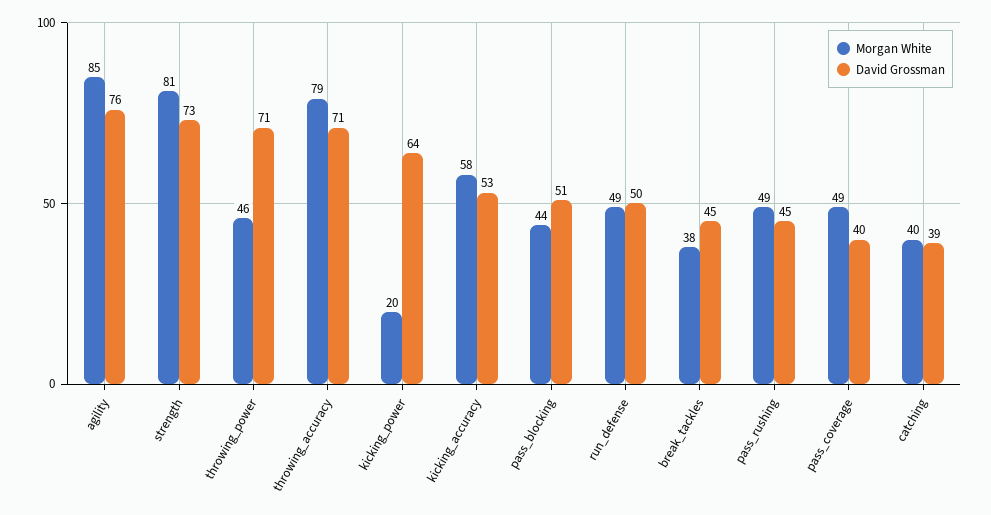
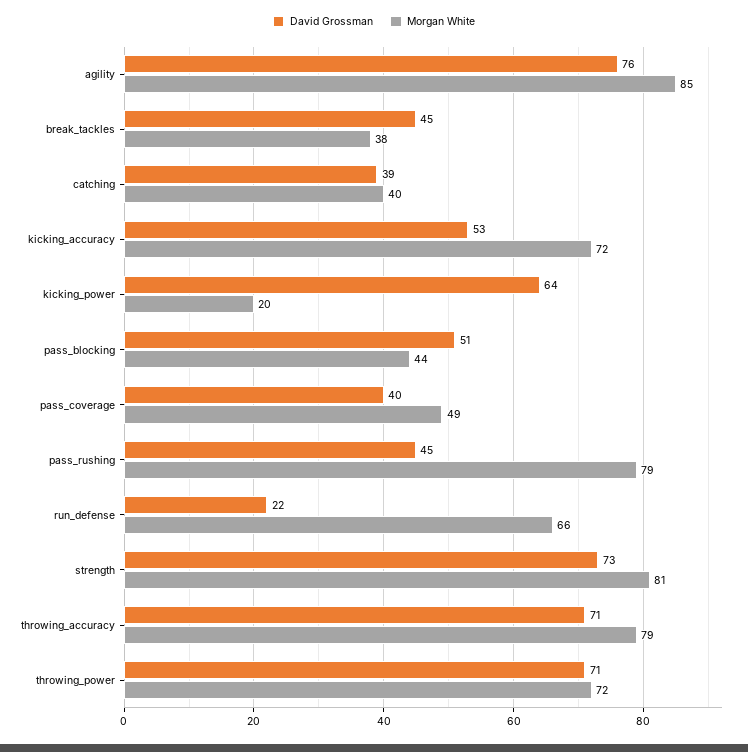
Morgan White, throwing_power: 46 -> 72
Morgan White, kicking_accuracy: 58 -> 72
Morgan White, run_defense: 49 -> 66
David Grossman, run_defense: 50 -> 22
Morgan White, pass_rushing: 49 -> 79

